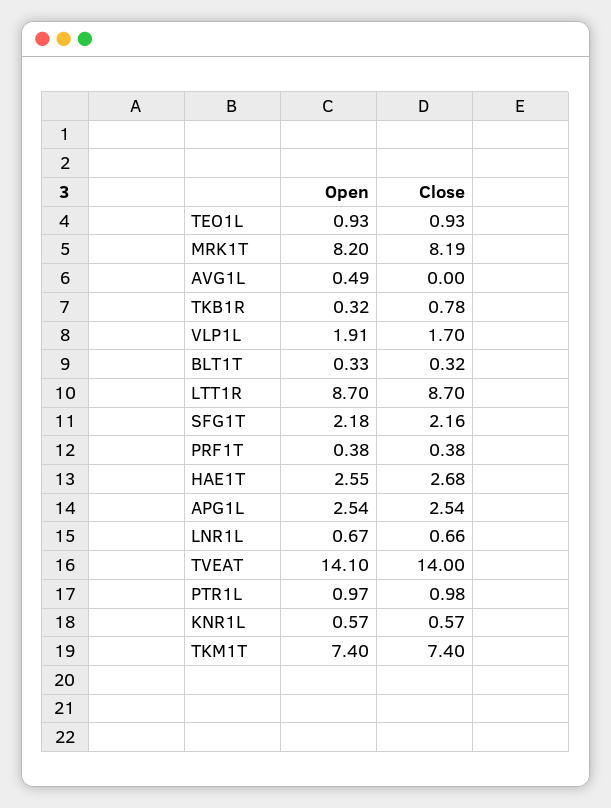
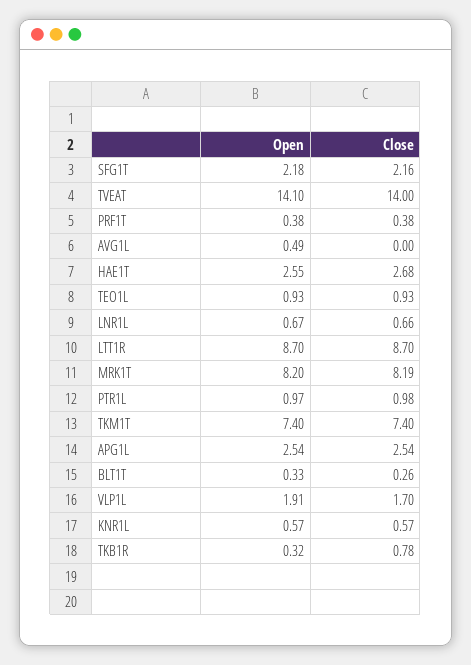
Close, BLT1T: 0.32 -> 0.26

